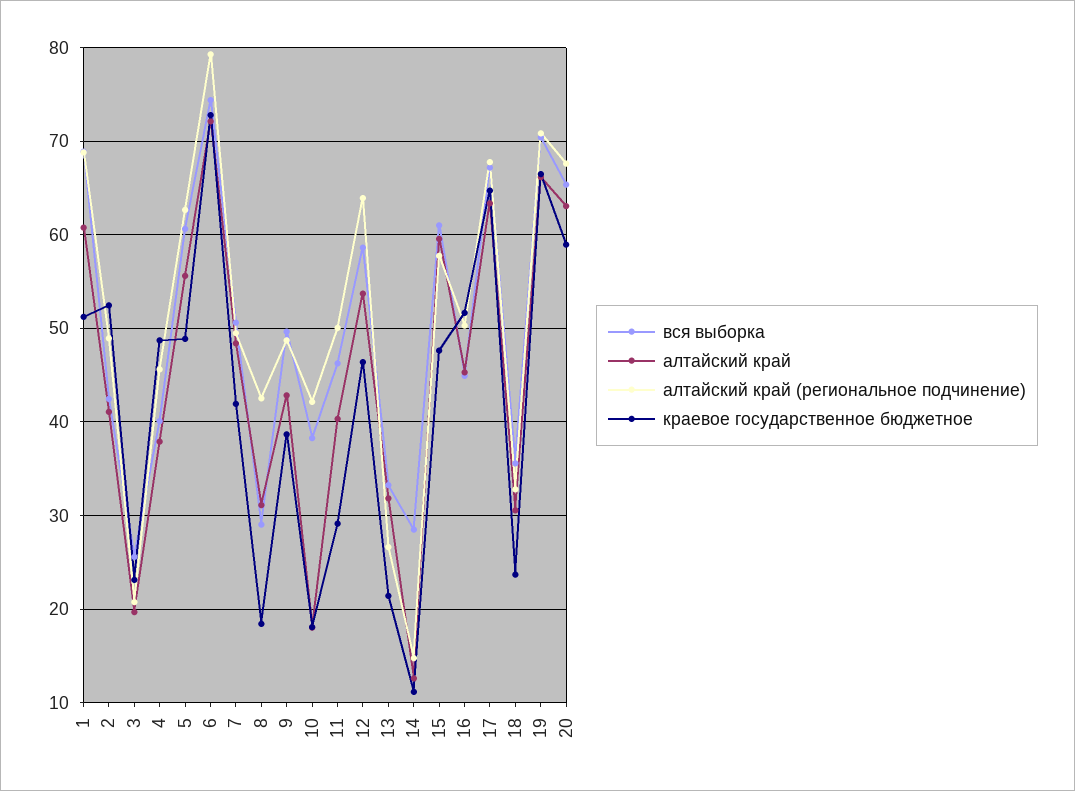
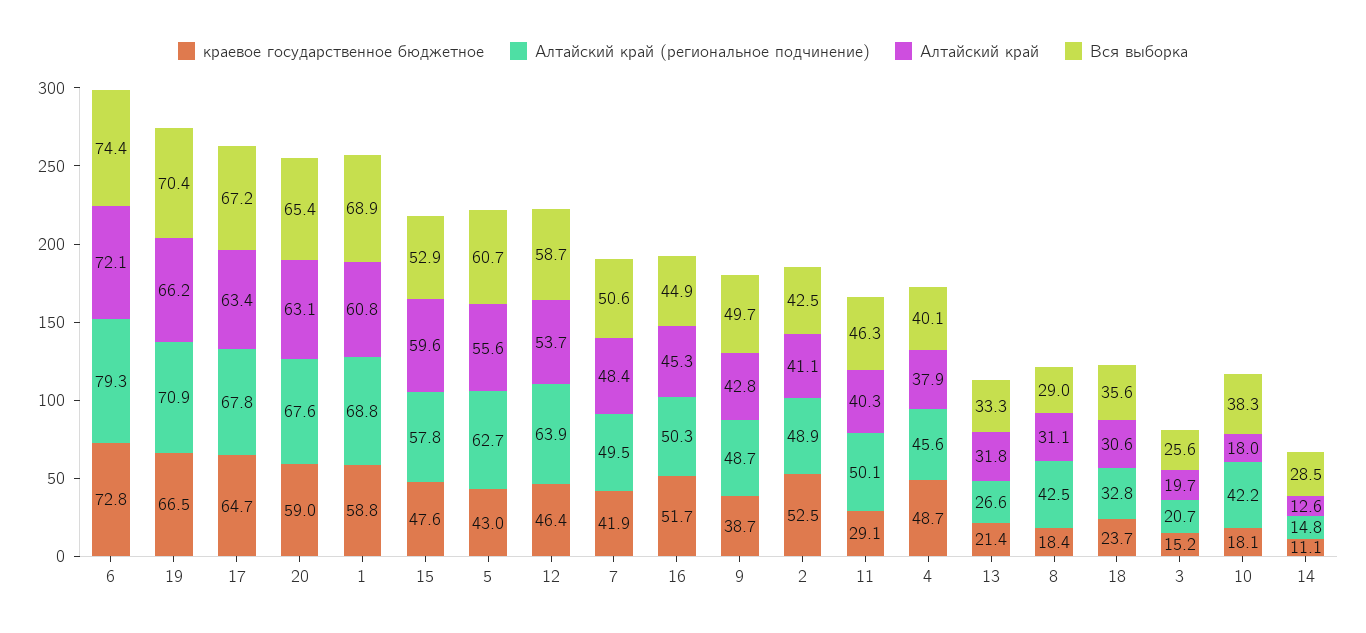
краевое государственное бюджетное, 1: 51 -> 58.8
краевое государственное бюджетное, 3: 23 -> 15.2
краевое государственное бюджетное, 5: 49 -> 43
вся выборка, 15: 61 -> 52.9

